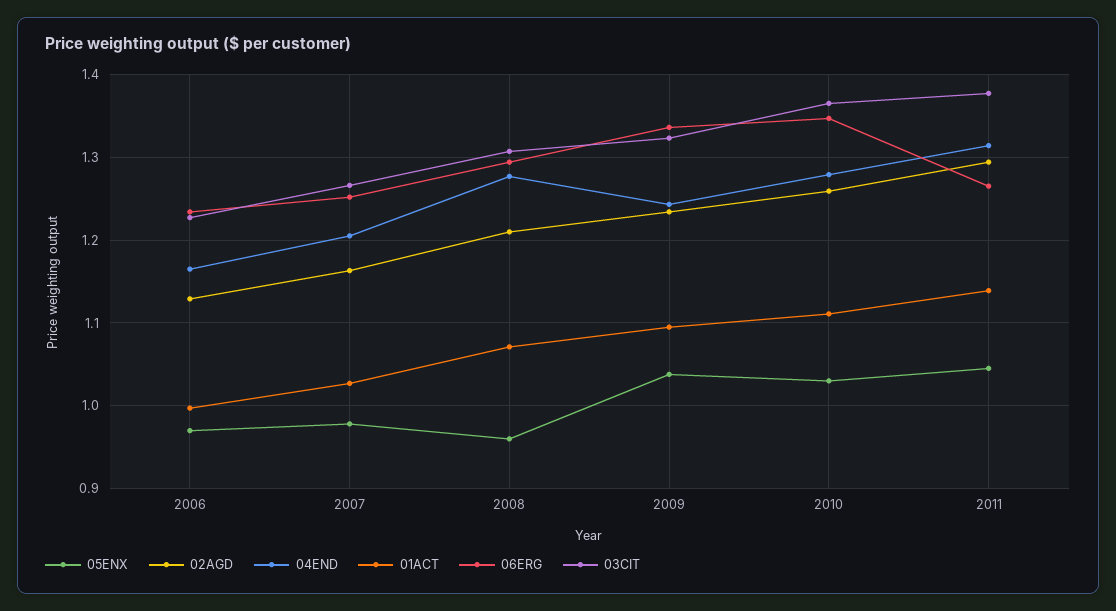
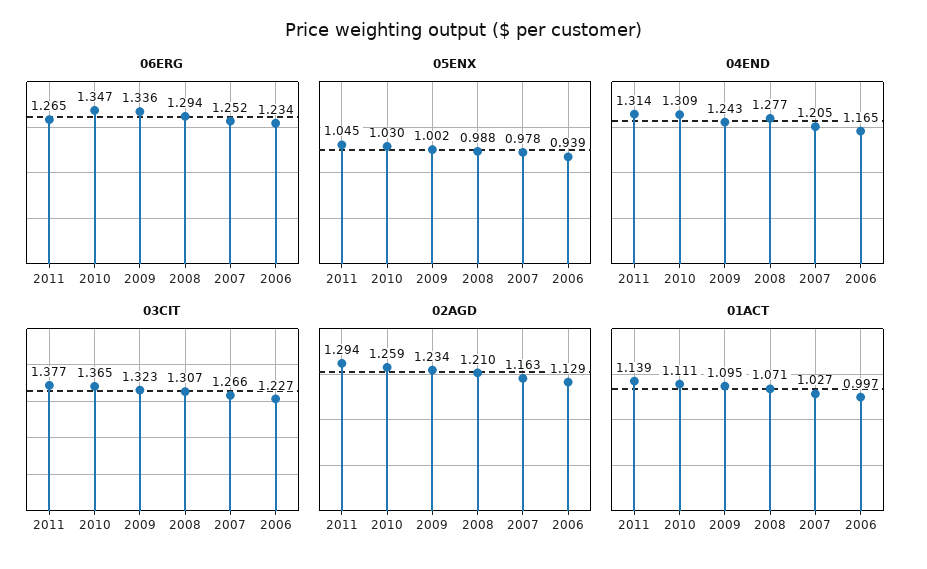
05ENX, 2006: 0.97 -> 0.939
05ENX, 2008: 0.96 -> 0.988
05ENX, 2009: 1.04 -> 1.002
04END, 2010: 1.28 -> 1.309

